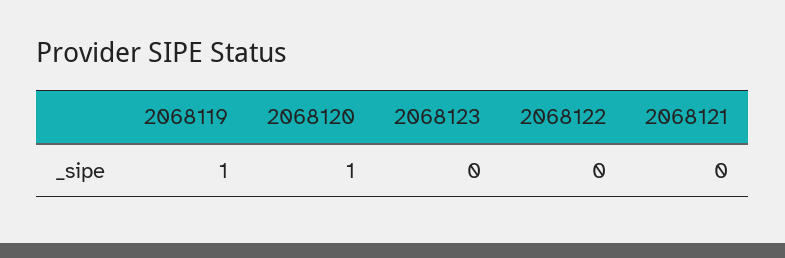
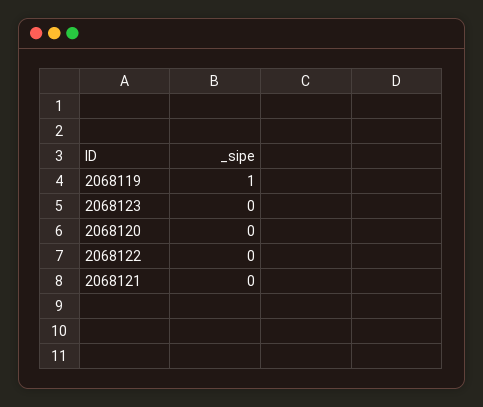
2068120: 1 -> 0

